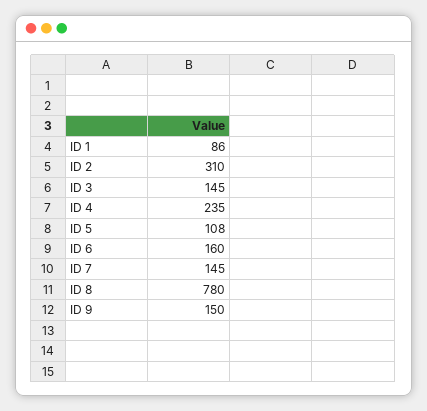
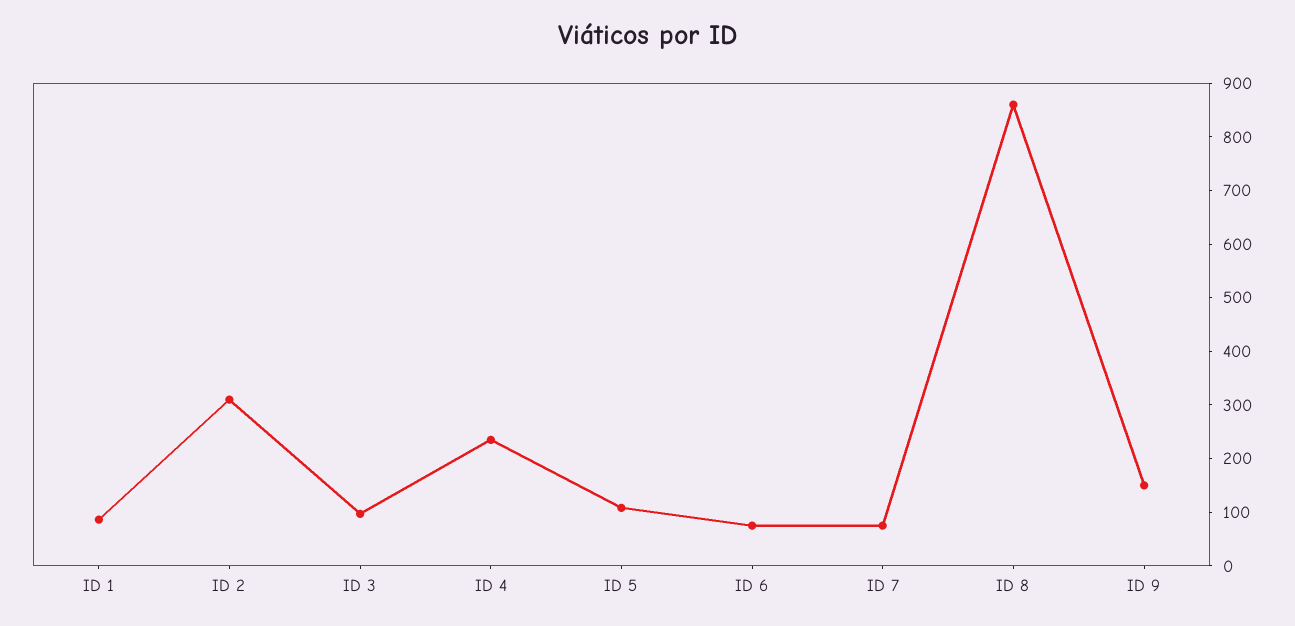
ID 3: 145 -> 100
ID 6: 160 -> 80
ID 7: 145 -> 80
ID 8: 780 -> 860

